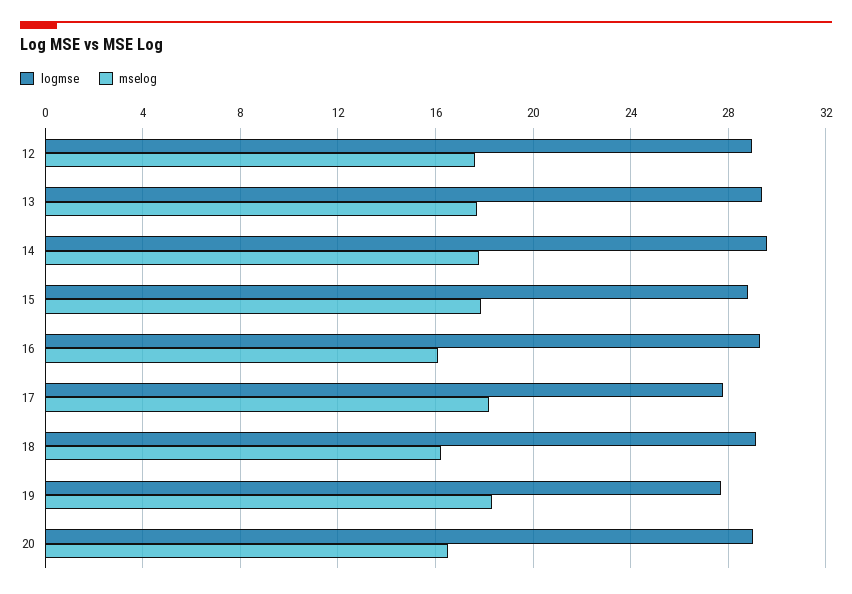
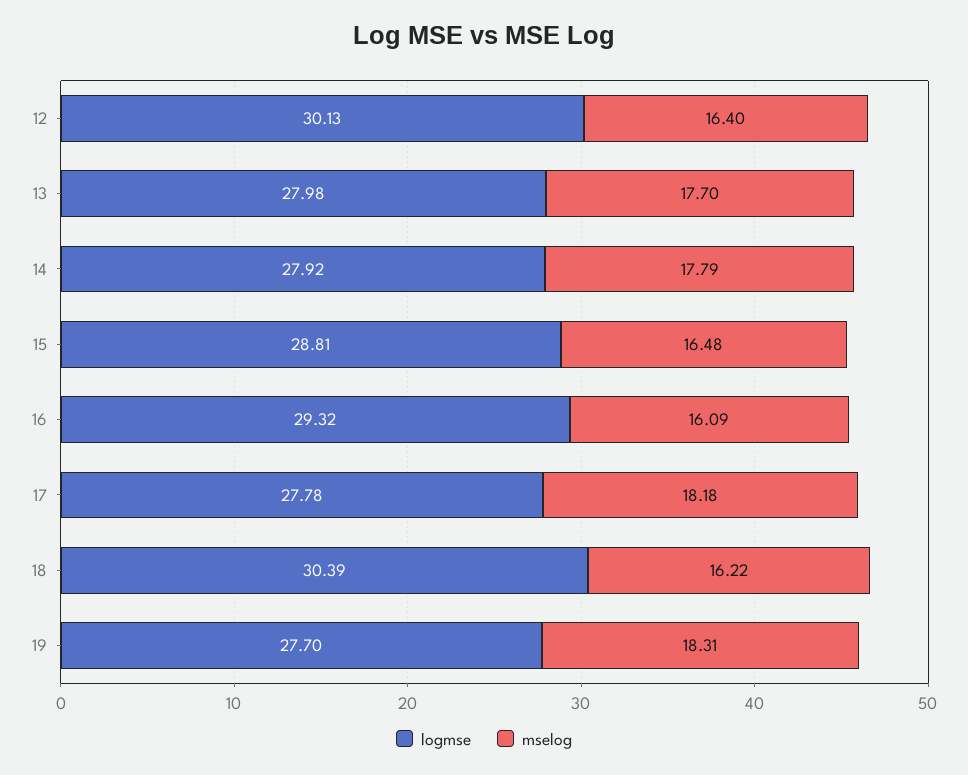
logmse, 12: 29 -> 30.13
mselog, 12: 17.5 -> 16.4
logmse, 13: 29.5 -> 27.98
logmse, 14: 29.5 -> 27.92
mselog, 15: 18 -> 16.48
logmse, 18: 29 -> 30.39
logmse, 20: 29 -> none
mselog, 20: 16.5 -> none

